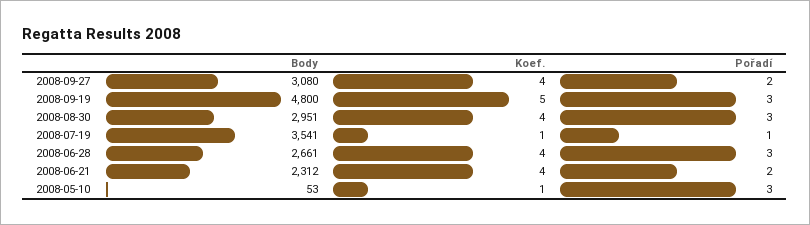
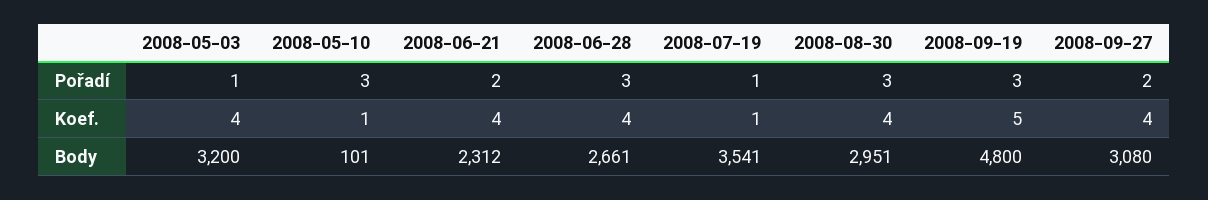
Body, 2008-05-10: 53 -> 101
Pořadí, 2008-05-03: none -> 1
Koef., 2008-05-03: none -> 4
Body, 2008-05-03: none -> 3200

